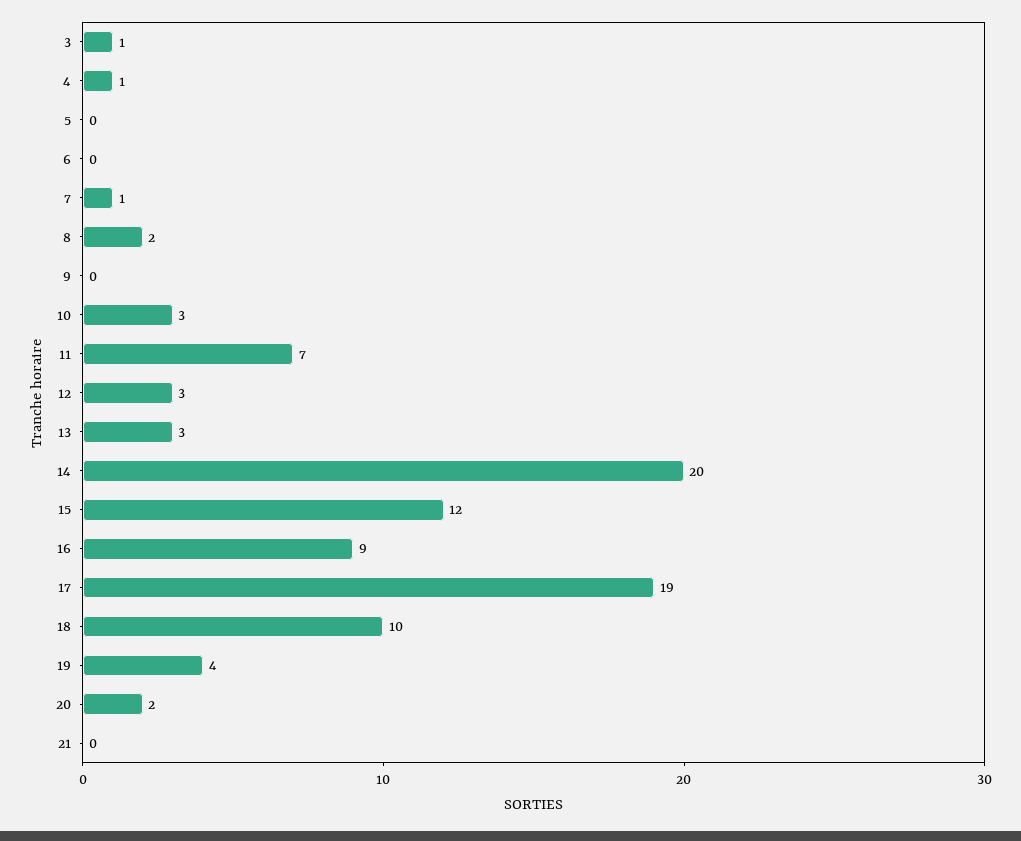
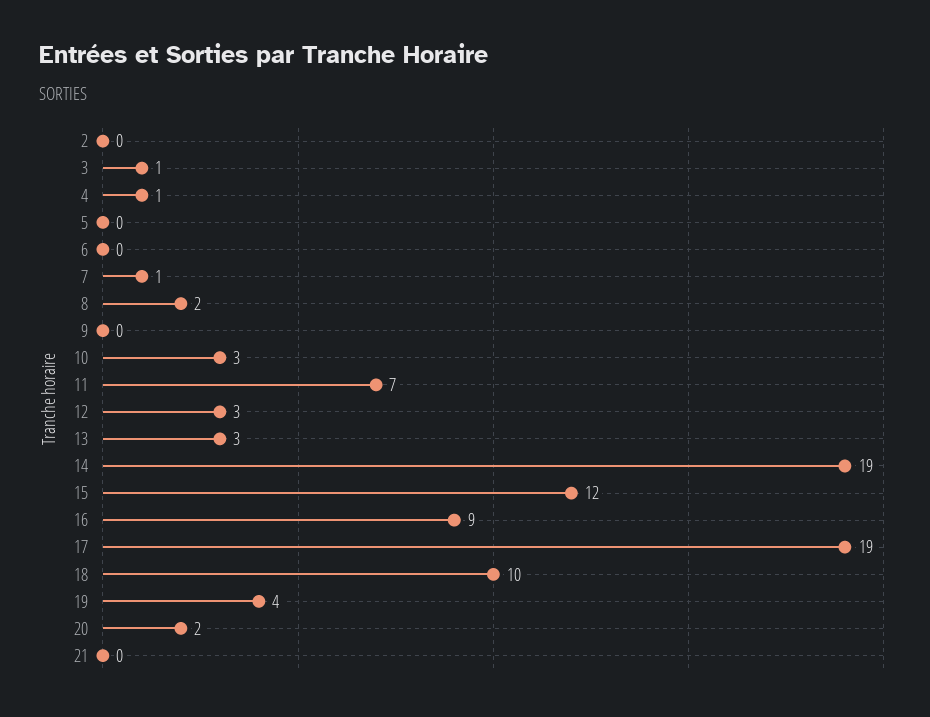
14: 20 -> 19
2: none -> 0

